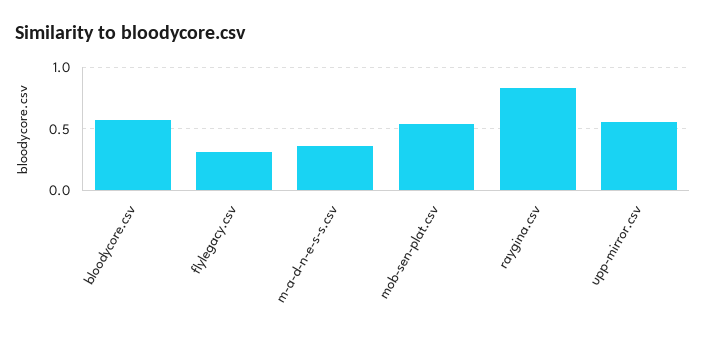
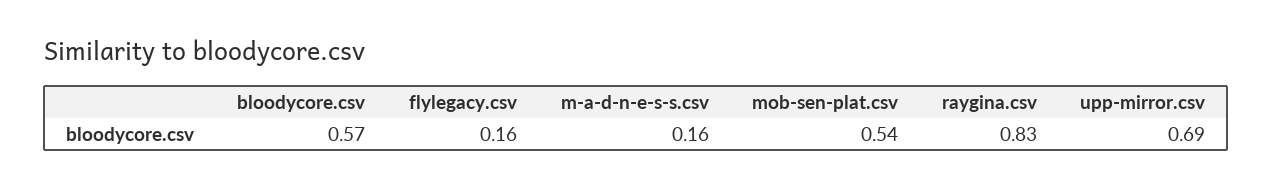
flylegacy.csv: 0.3 -> 0.16
m-a-d-n-e-s-s.csv: 0.35 -> 0.16
upp-mirror.csv: 0.55 -> 0.69

